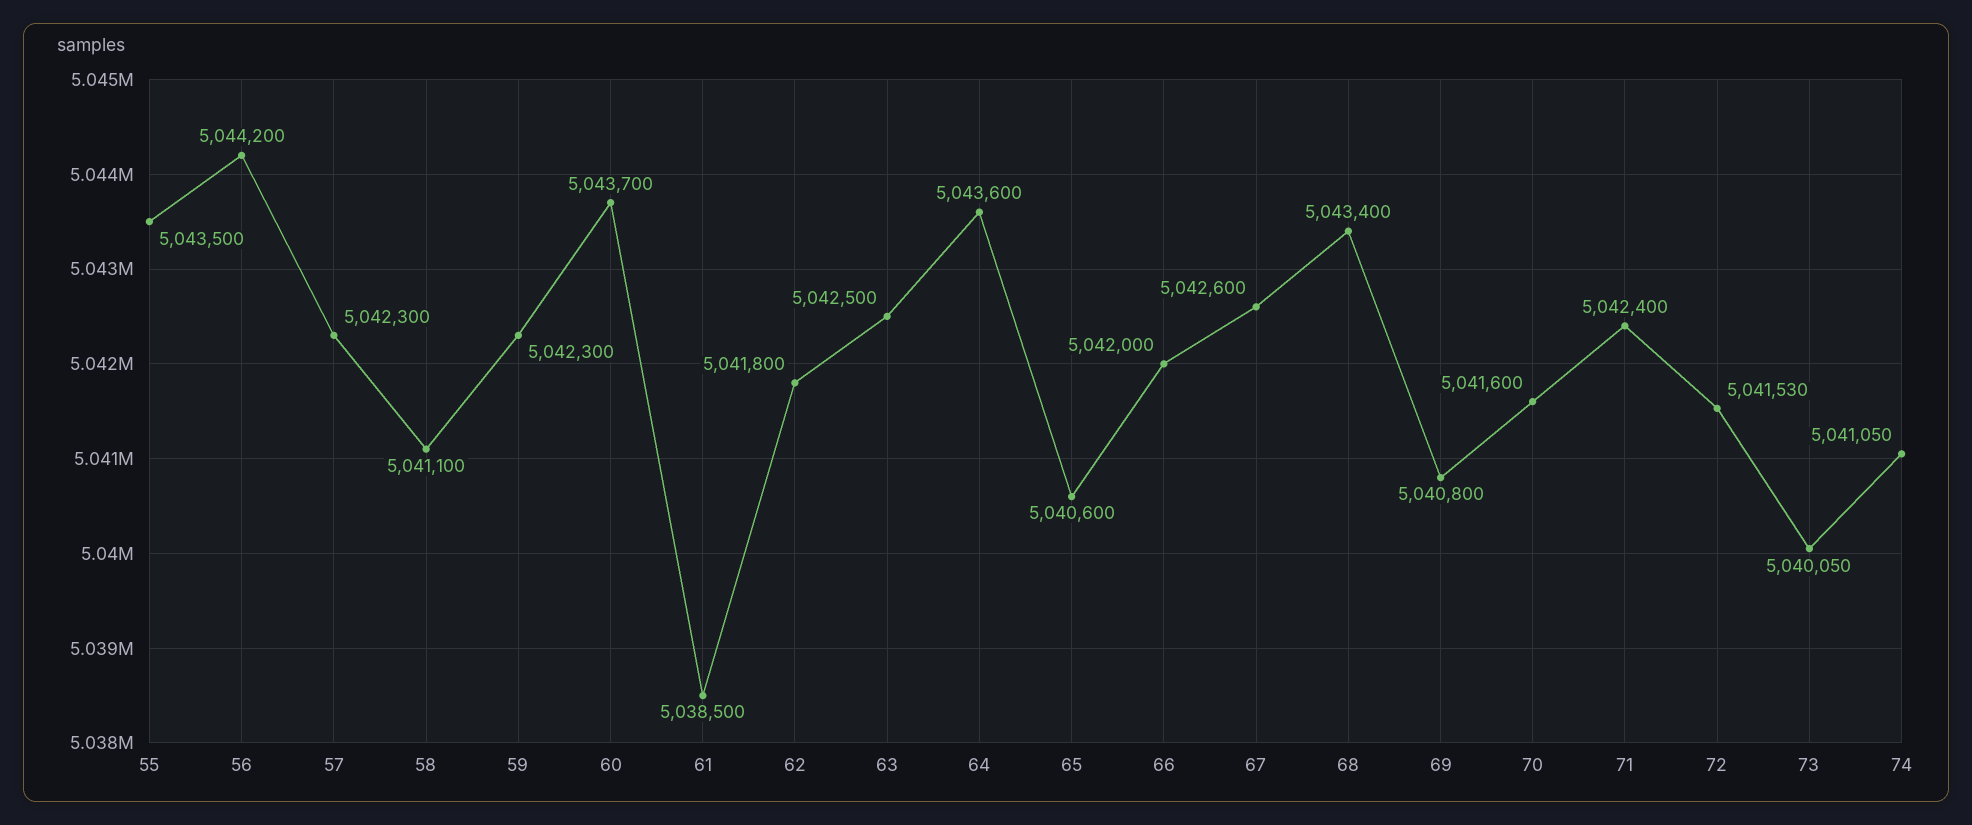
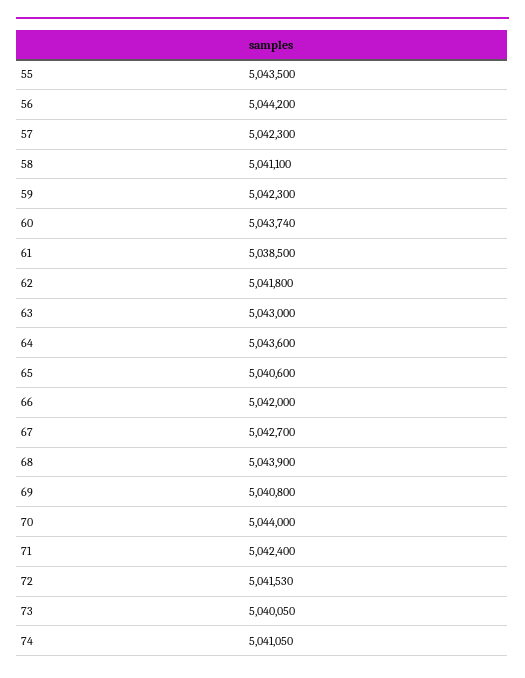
60: 5043700 -> 5043740
63: 5042500 -> 5043000
67: 5042600 -> 5042700
68: 5043400 -> 5043900
70: 5041600 -> 5044000

